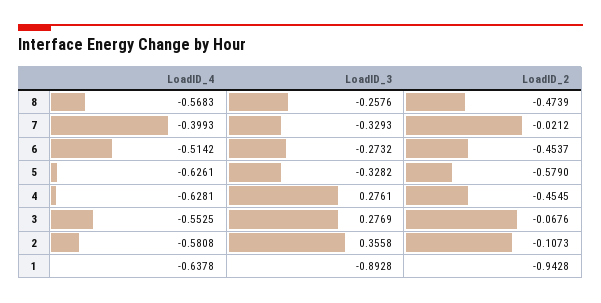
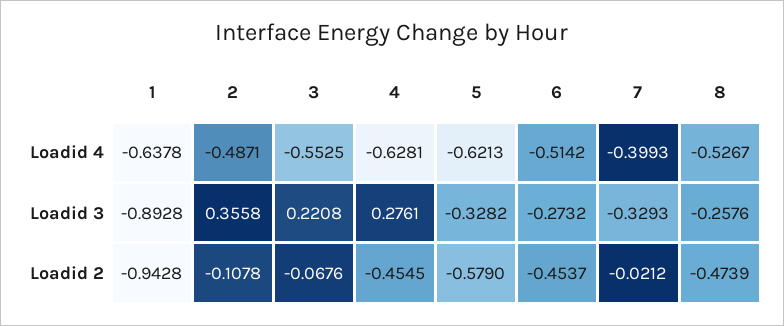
LoadID_4, 8: -0.5683 -> -0.5267
LoadID_4, 5: -0.6261 -> -0.6213
LoadID_3, 3: 0.2769 -> 0.2208
LoadID_4, 2: -0.5808 -> -0.4871
LoadID_2, 2: -0.1073 -> -0.1078

